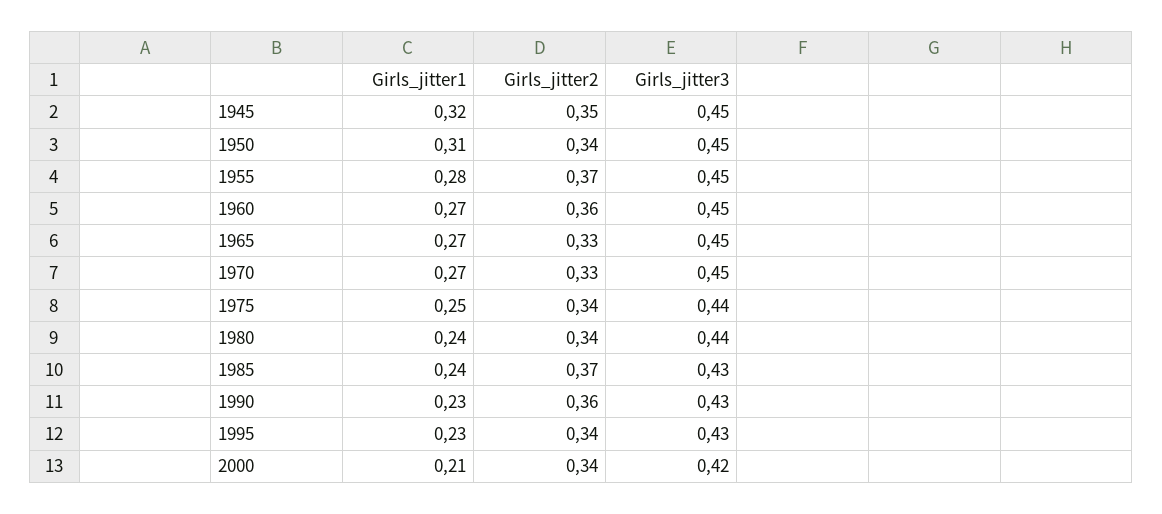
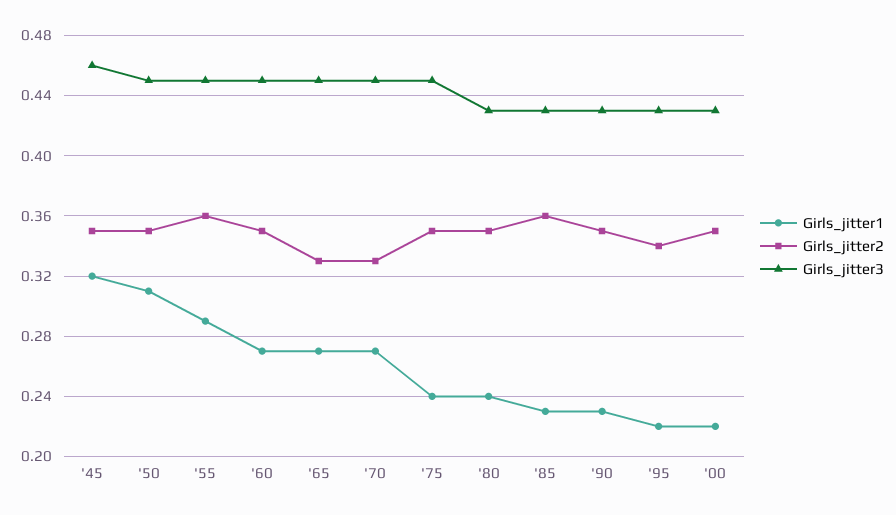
Girls_jitter3, 1945: 0.45 -> 0.46
Girls_jitter2, 1950: 0.34 -> 0.35
Girls_jitter1, 1955: 0.28 -> 0.29
Girls_jitter2, 1955: 0.37 -> 0.36
Girls_jitter2, 1960: 0.36 -> 0.35
Girls_jitter1, 1975: 0.25 -> 0.24
Girls_jitter2, 1975: 0.34 -> 0.35
Girls_jitter3, 1975: 0.44 -> 0.45
Girls_jitter2, 1980: 0.34 -> 0.35
Girls_jitter3, 1980: 0.44 -> 0.43
Girls_jitter1, 1985: 0.24 -> 0.23
Girls_jitter2, 1985: 0.37 -> 0.36
Girls_jitter2, 1990: 0.36 -> 0.35
Girls_jitter1, 1995: 0.23 -> 0.22
Girls_jitter1, 2000: 0.21 -> 0.22
Girls_jitter2, 2000: 0.34 -> 0.35
Girls_jitter3, 2000: 0.42 -> 0.43

